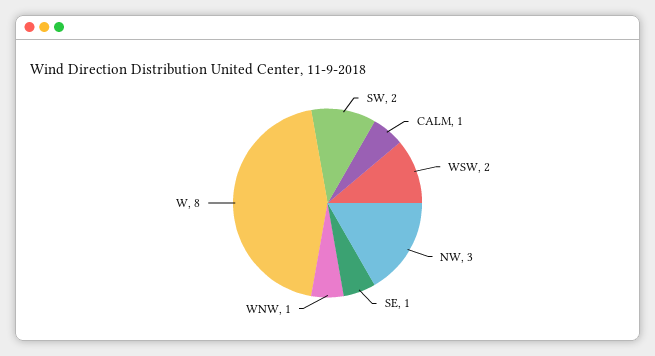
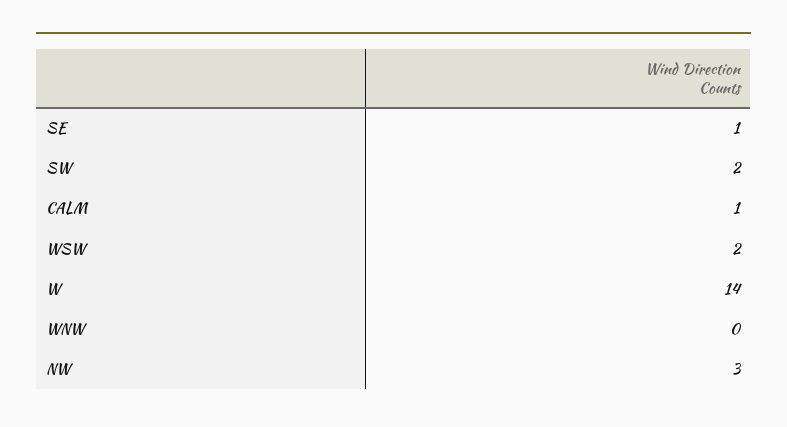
WNW: 1 -> 0
W: 8 -> 14

